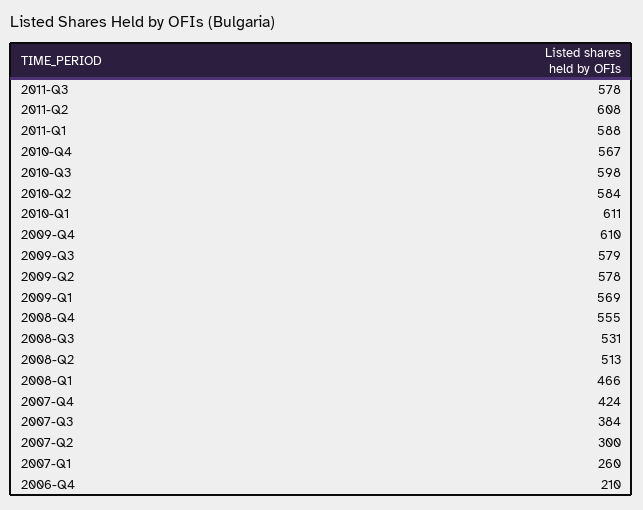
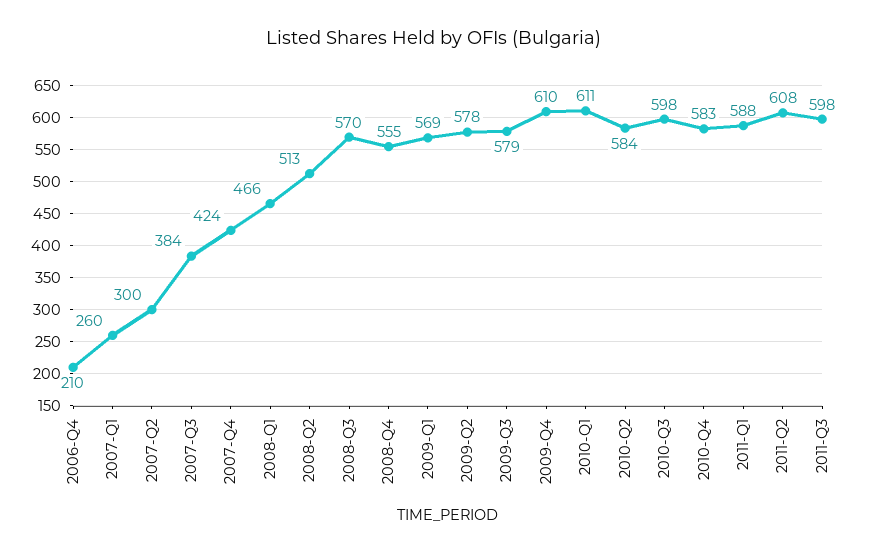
2011-Q3: 578 -> 598
2010-Q4: 567 -> 583
2008-Q3: 531 -> 570

